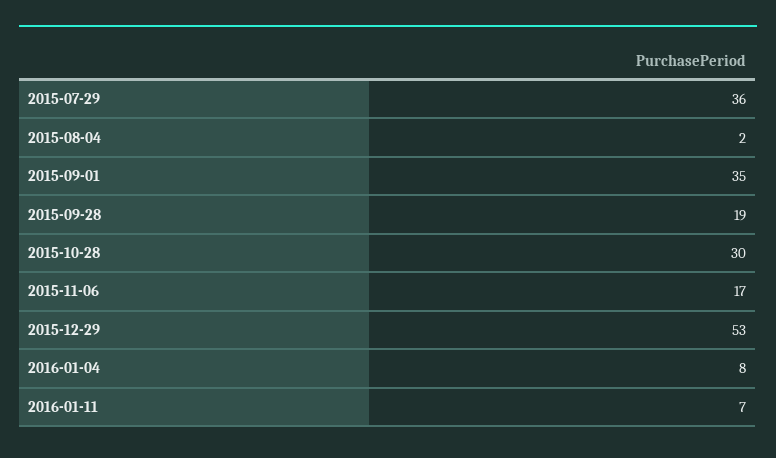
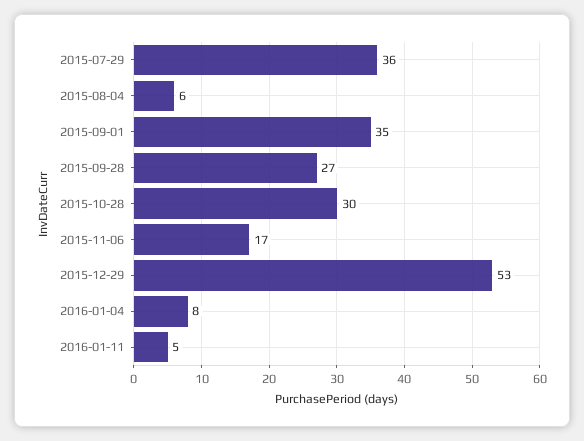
2015-08-04: 2 -> 6
2015-09-28: 19 -> 27
2016-01-11: 7 -> 5

